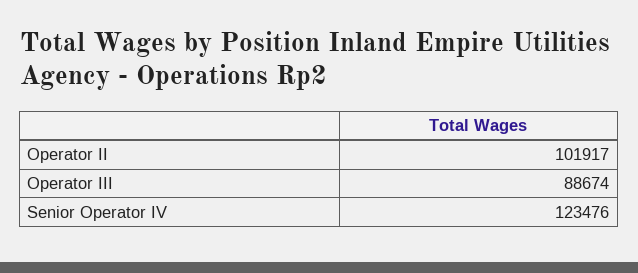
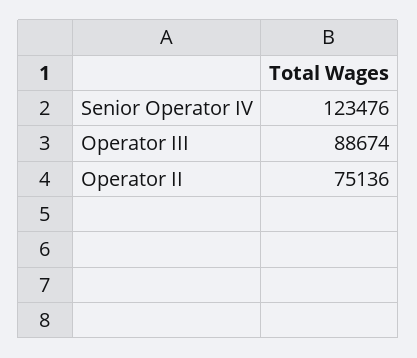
Operator II: 101917 -> 75136

